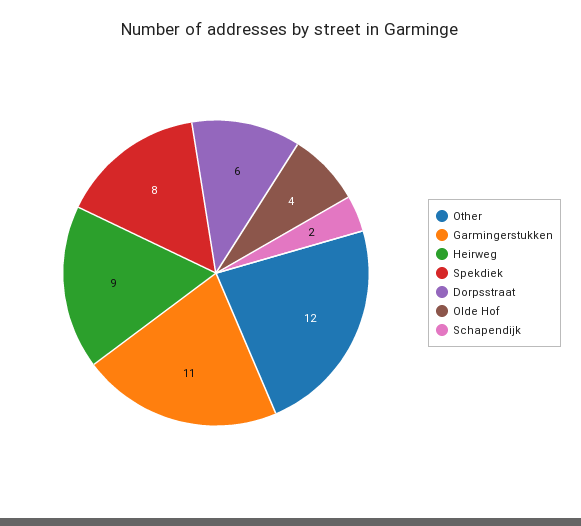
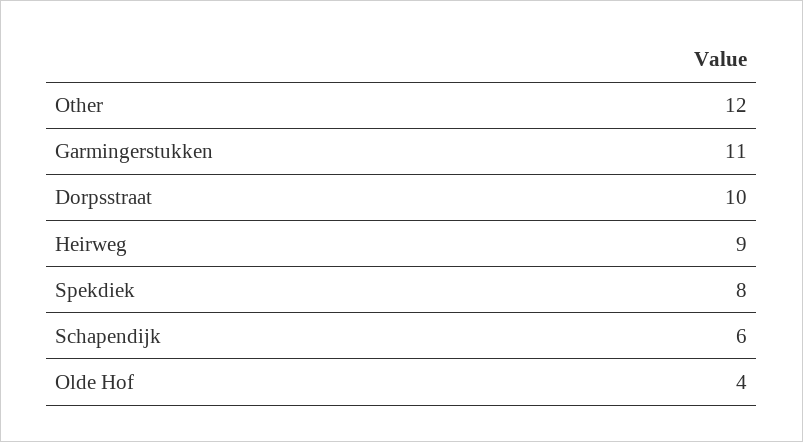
Dorpsstraat: 6 -> 10
Schapendijk: 2 -> 6

